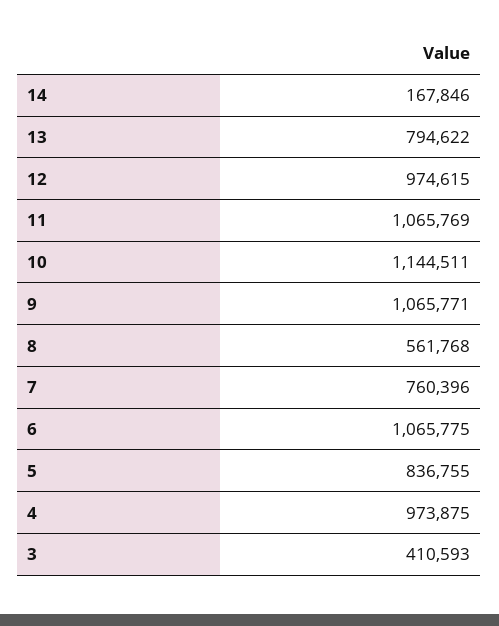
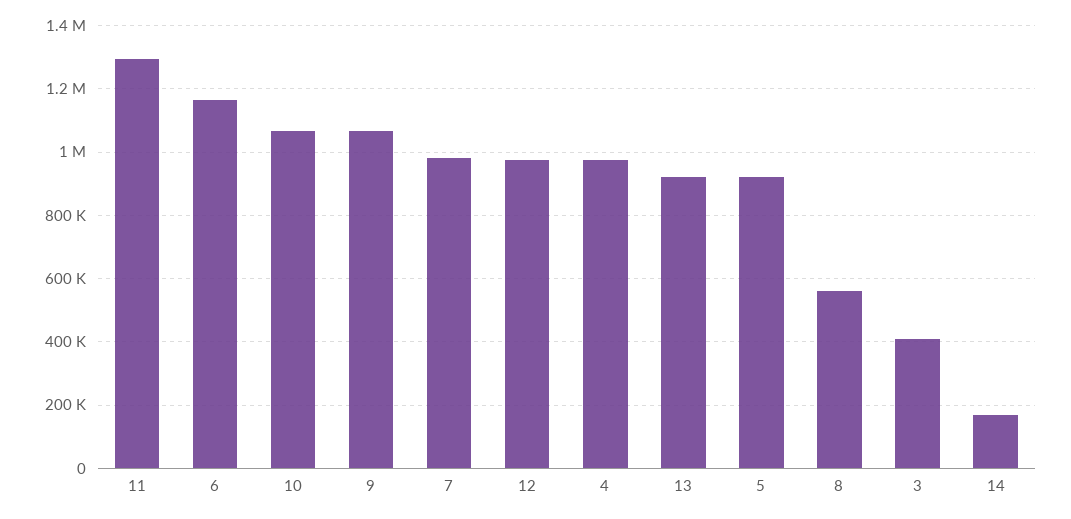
13: 794622 -> 920000
11: 1065769 -> 1300000
10: 1144511 -> 1060000
7: 760396 -> 980000
6: 1065775 -> 1160000
5: 836755 -> 920000

